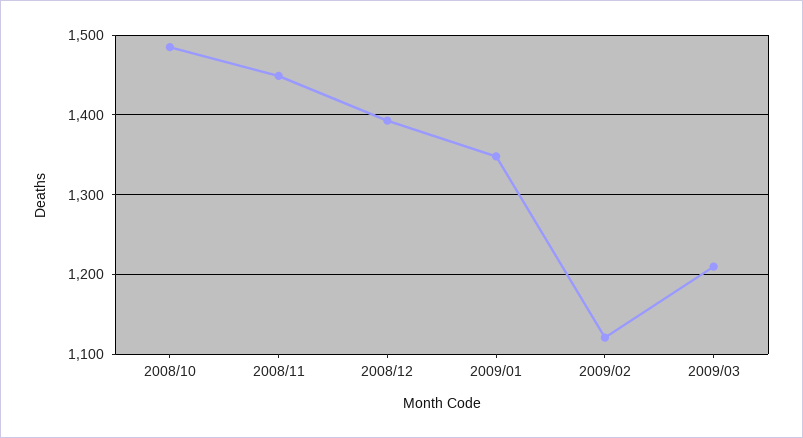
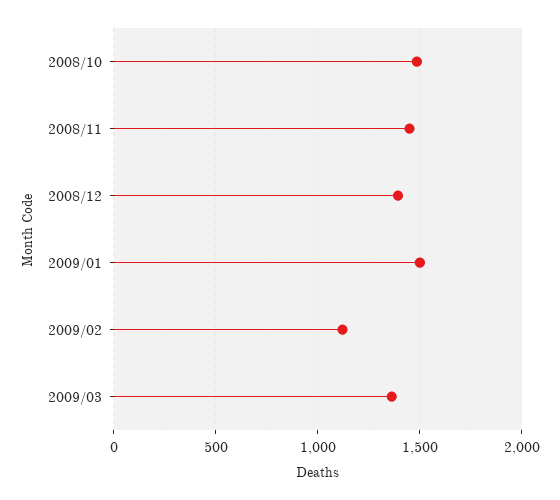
2009/01: 1350 -> 1500
2009/03: 1210 -> 1350

